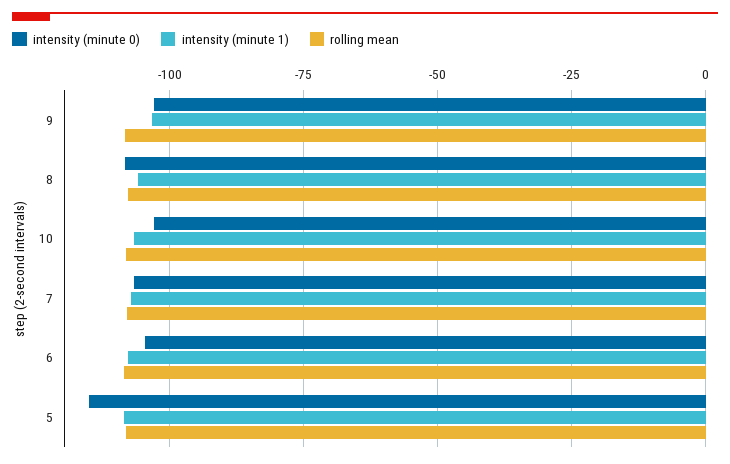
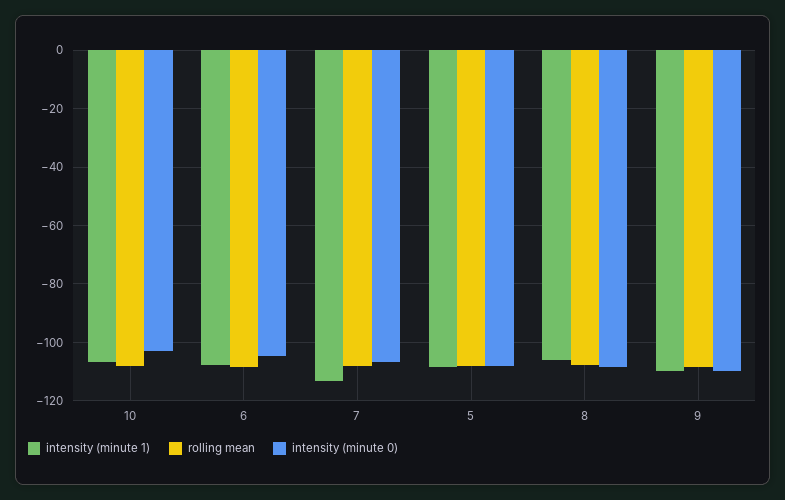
intensity (minute 0), 9: -102.5 -> -110
intensity (minute 1), 9: -102.5 -> -110
intensity (minute 1), 7: -107.5 -> -112.5
intensity (minute 0), 5: -115 -> -107.5

